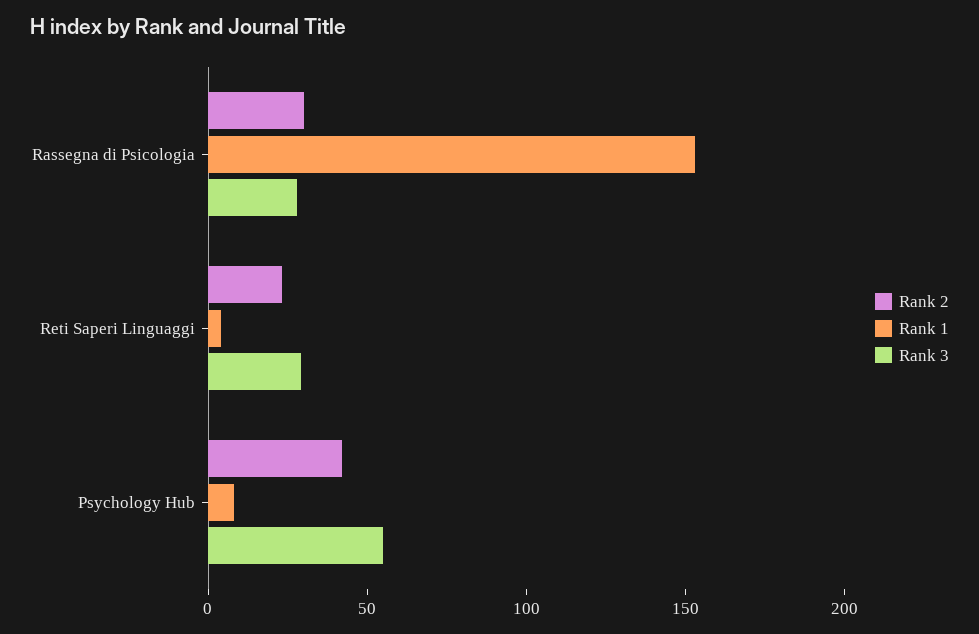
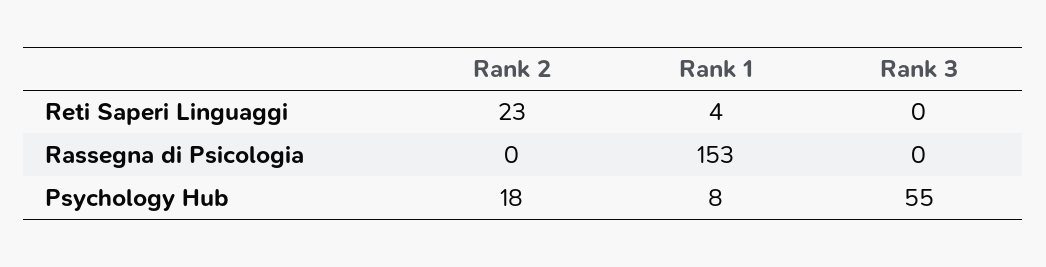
Rank 2, Rassegna di Psicologia: 30 -> 0
Rank 3, Rassegna di Psicologia: 30 -> 0
Rank 3, Reti Saperi Linguaggi: 30 -> 0
Rank 2, Psychology Hub: 40 -> 18

